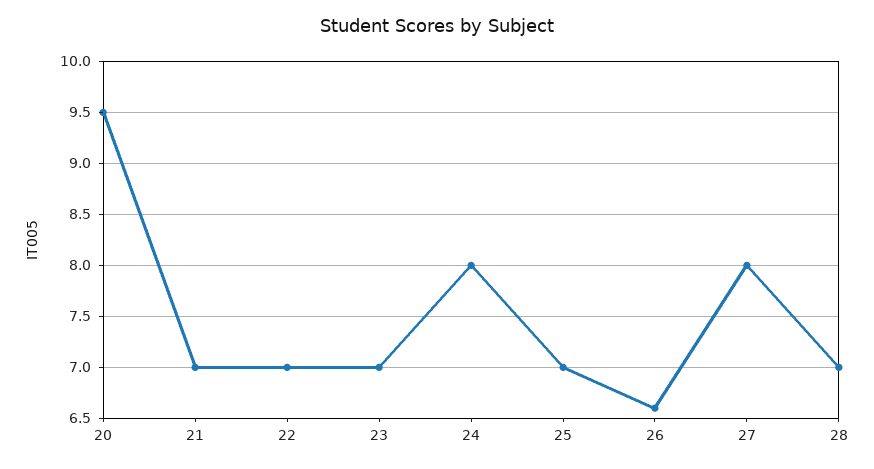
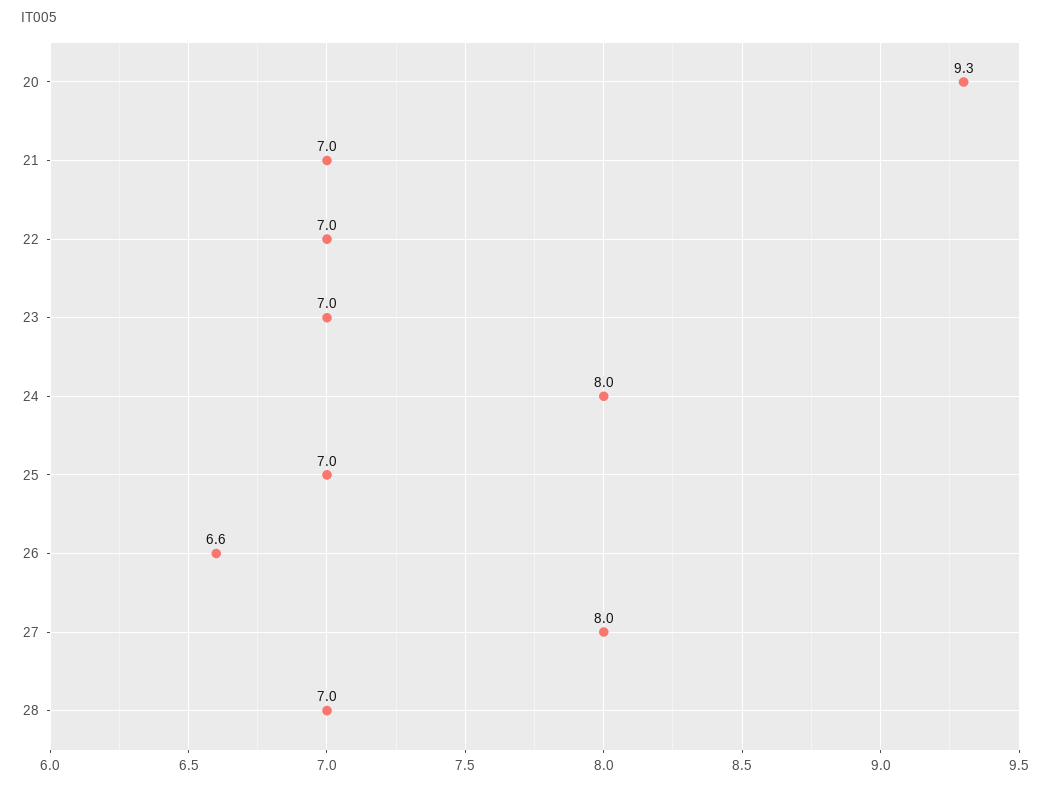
20: 9.5 -> 9.3

